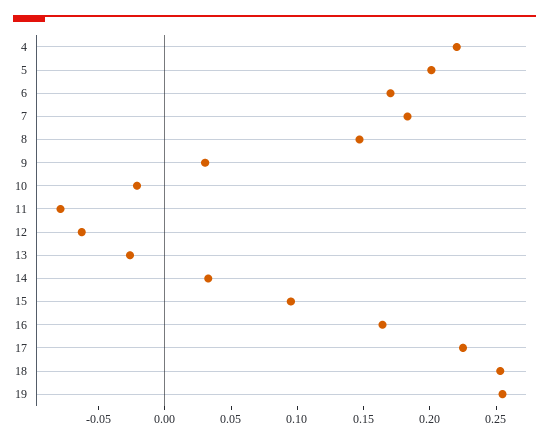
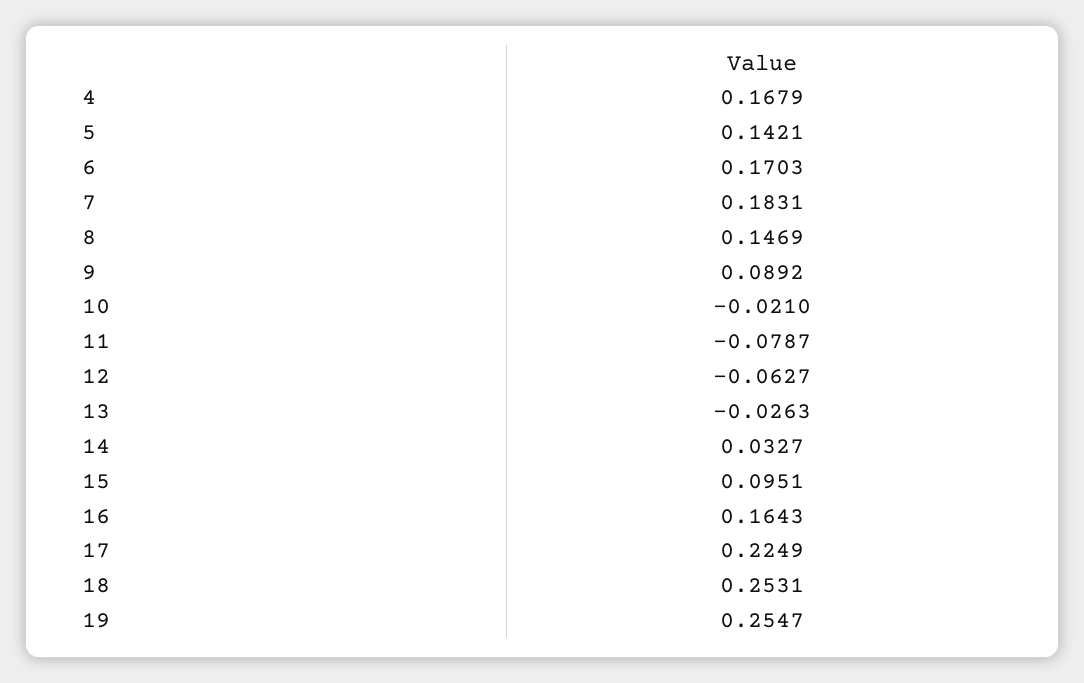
4: 0.22 -> 0.1679
5: 0.2 -> 0.1421
9: 0.03 -> 0.0892

